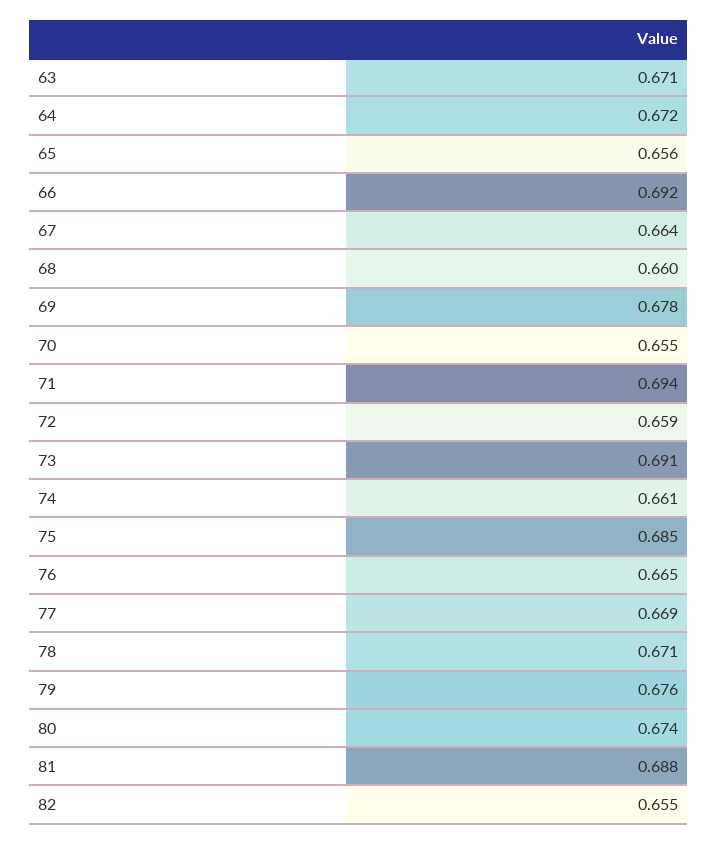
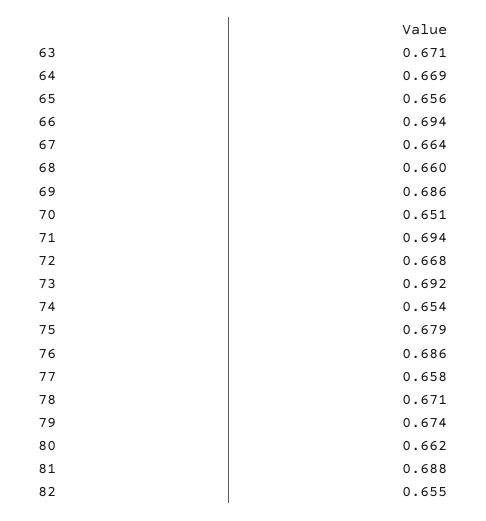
64: 0.672 -> 0.669
66: 0.692 -> 0.694
69: 0.678 -> 0.686
70: 0.655 -> 0.651
72: 0.659 -> 0.668
73: 0.691 -> 0.692
74: 0.661 -> 0.654
75: 0.685 -> 0.679
76: 0.665 -> 0.686
77: 0.669 -> 0.658
79: 0.676 -> 0.674
80: 0.674 -> 0.662

